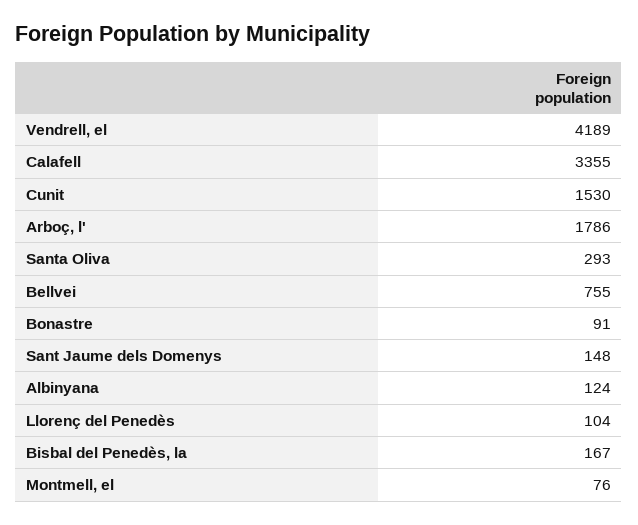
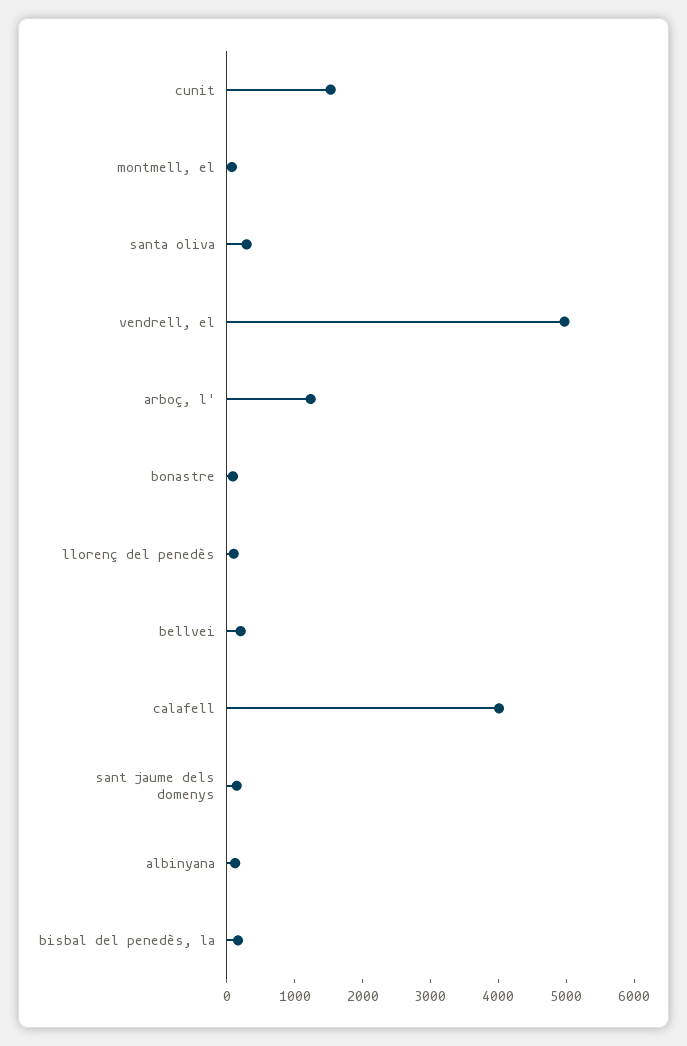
Vendrell, el: 4189 -> 5000
Calafell: 3355 -> 4000
Arboç, l': 1786 -> 1200
Bellvei: 755 -> 200

